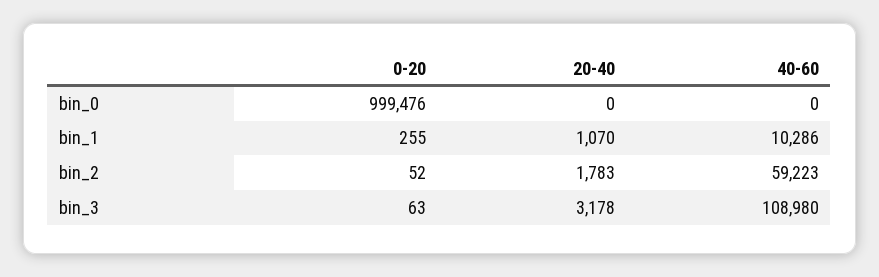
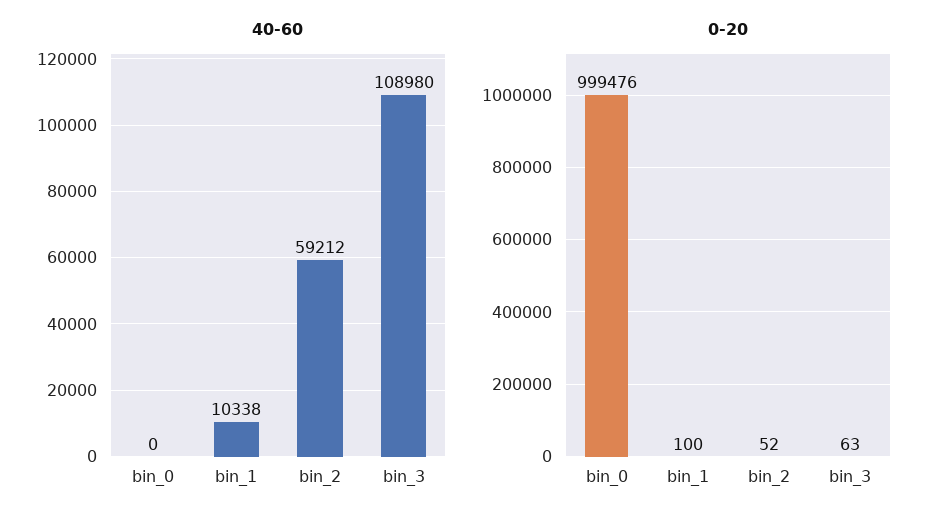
20-40, bin_0: 0 -> none
0-20, bin_1: 255 -> 100
20-40, bin_1: 1070 -> none
40-60, bin_1: 10286 -> 10338
20-40, bin_2: 1783 -> none
40-60, bin_2: 59223 -> 59212
20-40, bin_3: 3178 -> none

